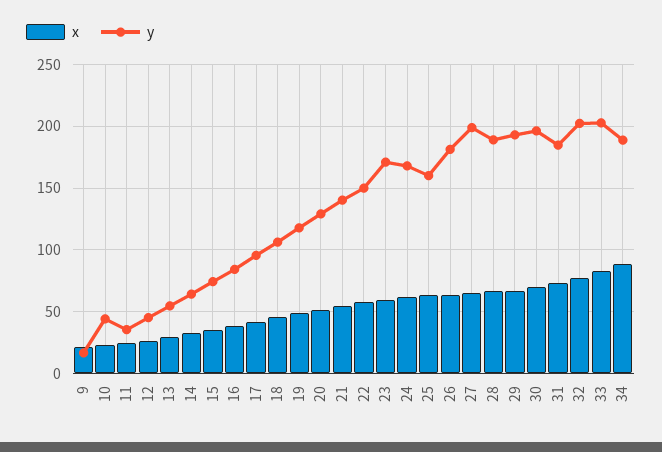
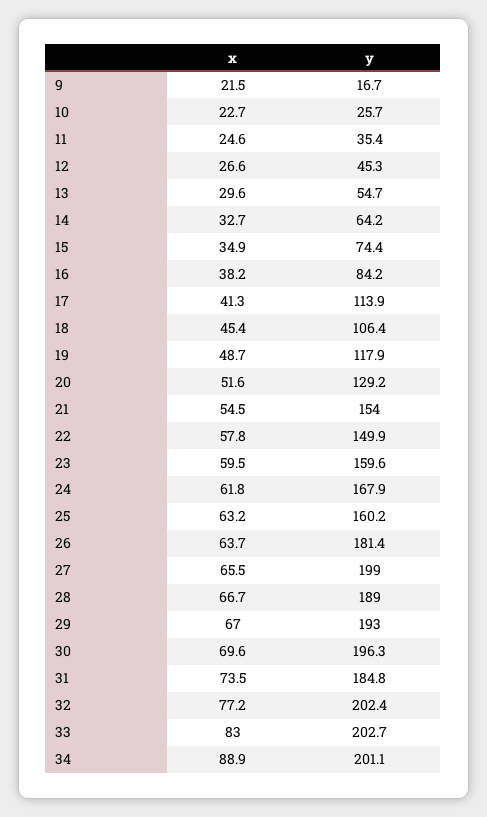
y, 10: 45 -> 25.7
y, 17: 95 -> 113.9
y, 21: 140 -> 154
y, 23: 170 -> 159.6
y, 34: 190 -> 201.1

